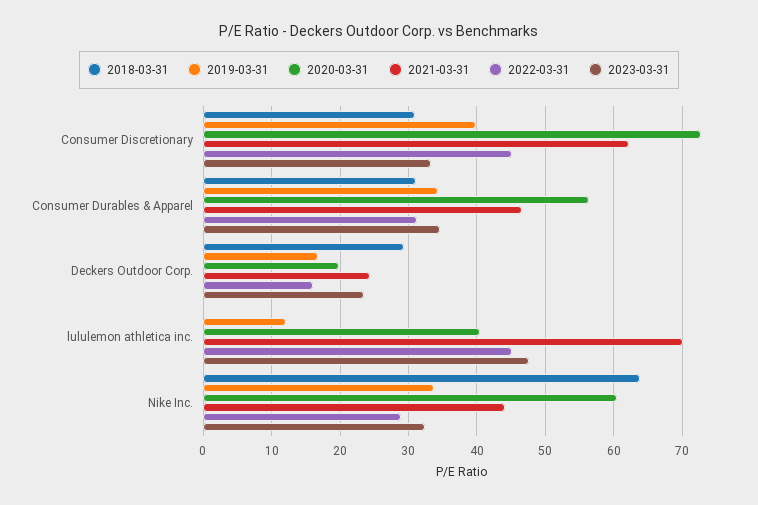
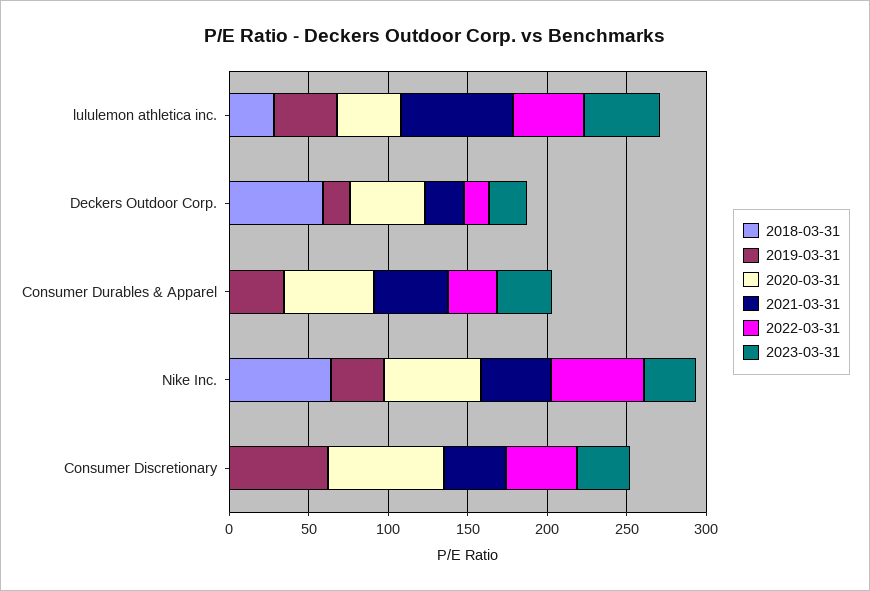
2018-03-31, Consumer Discretionary: 31 -> 0
2019-03-31, Consumer Discretionary: 40 -> 60
2021-03-31, Consumer Discretionary: 62 -> 40
2018-03-31, Consumer Durables & Apparel: 31 -> 0
2018-03-31, Deckers Outdoor Corp.: 29 -> 60
2020-03-31, Deckers Outdoor Corp.: 20 -> 50
2018-03-31, lululemon athletica inc.: 0 -> 30
2019-03-31, lululemon athletica inc.: 12 -> 40
2022-03-31, Nike Inc.: 29 -> 60

